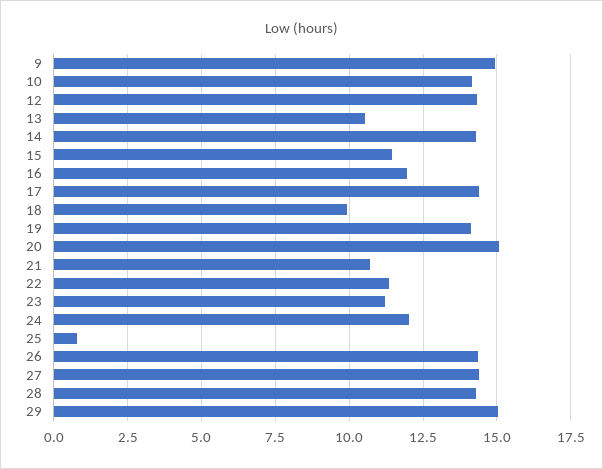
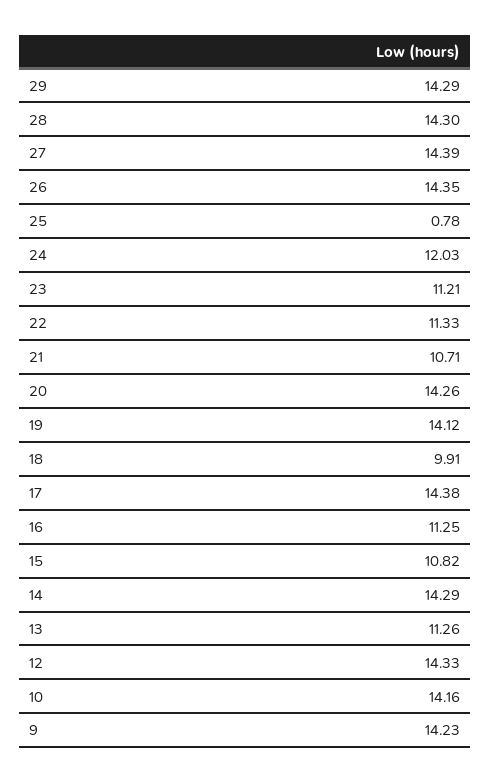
9: 15 -> 14.23
13: 10.5 -> 11.26
15: 11.5 -> 10.82
16: 12 -> 11.25
20: 15 -> 14.26
29: 15 -> 14.29

